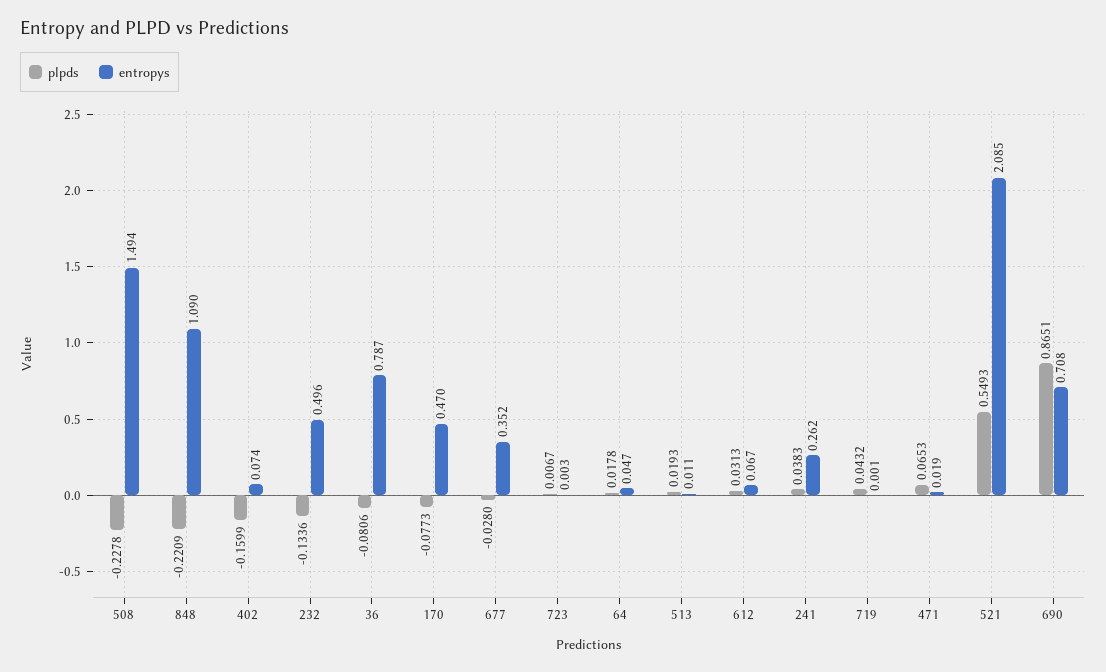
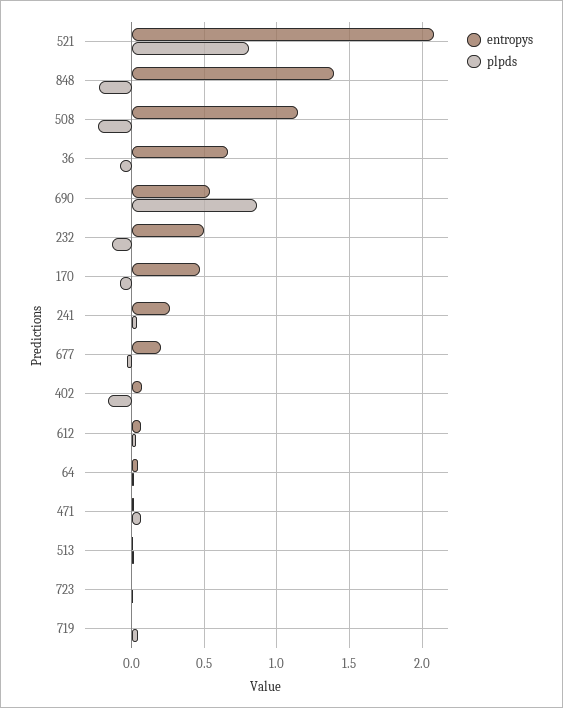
entropys, 508: 1.494 -> 1.15
entropys, 848: 1.09 -> 1.4
entropys, 36: 0.787 -> 0.65
entropys, 677: 0.352 -> 0.2
plpds, 521: 0.5493 -> 0.8
entropys, 690: 0.708 -> 0.55

